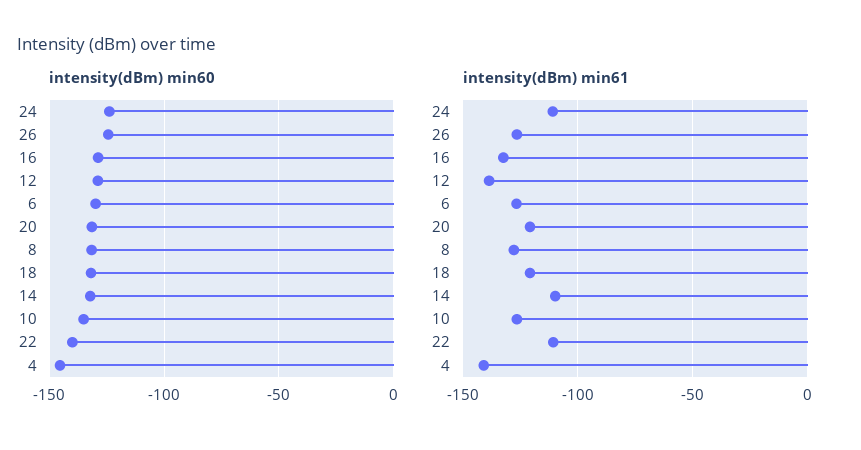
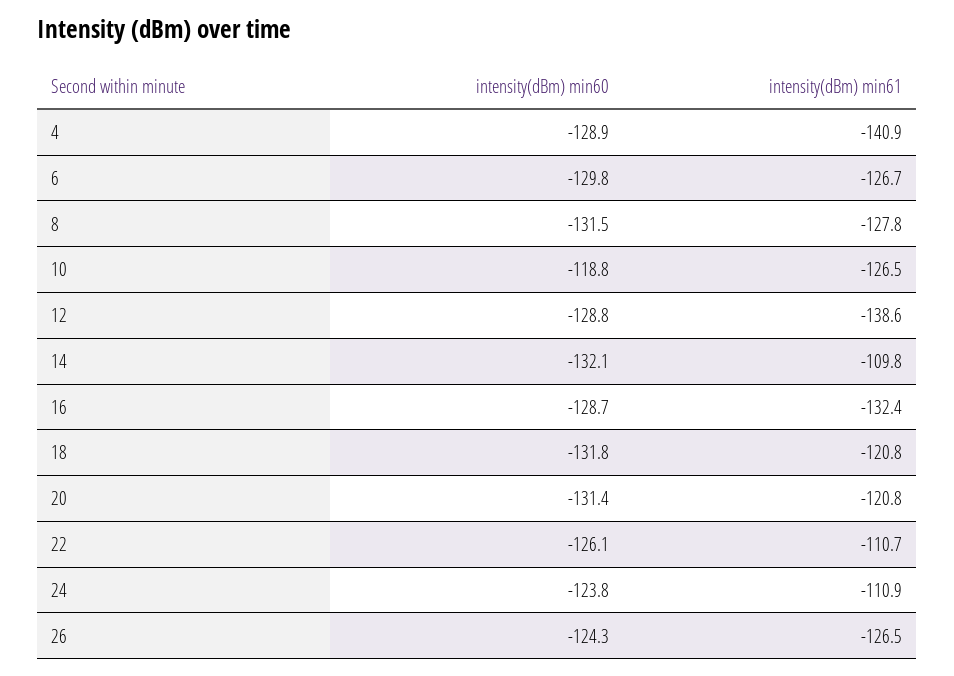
intensity(dBm) min60, 10: -135 -> -118.8
intensity(dBm) min60, 22: -140 -> -126.1
intensity(dBm) min60, 4: -145 -> -128.9

